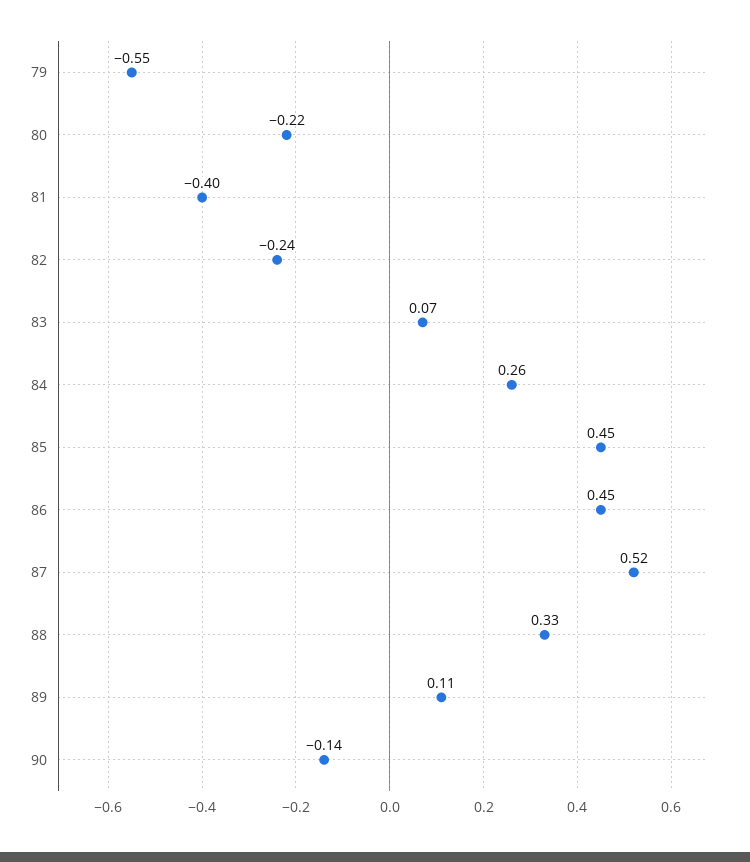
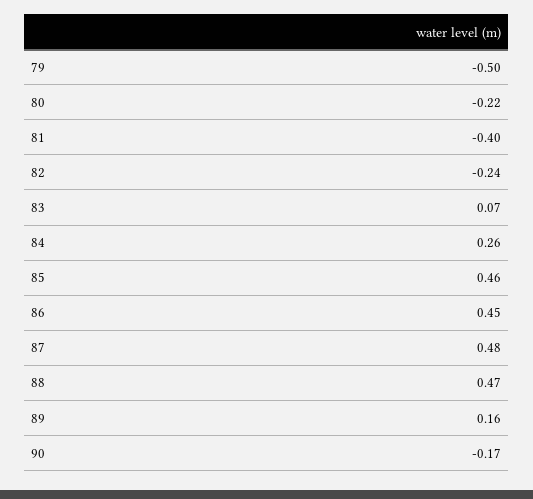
79: -0.55 -> -0.5
85: 0.45 -> 0.46
87: 0.52 -> 0.48
88: 0.33 -> 0.47
89: 0.11 -> 0.16
90: -0.14 -> -0.17

